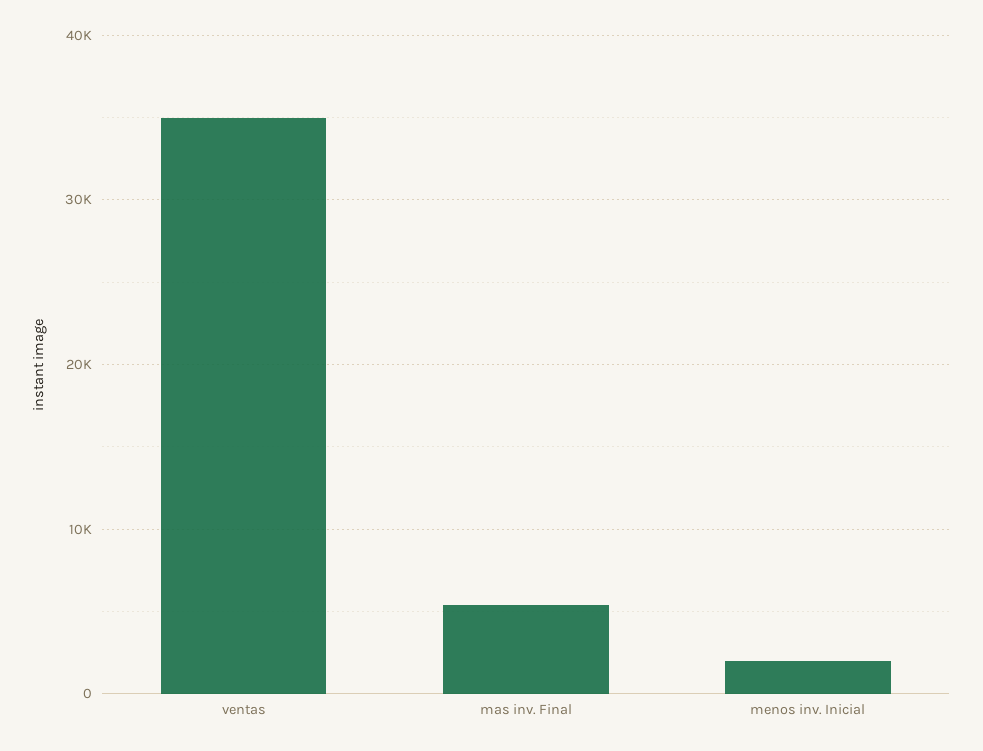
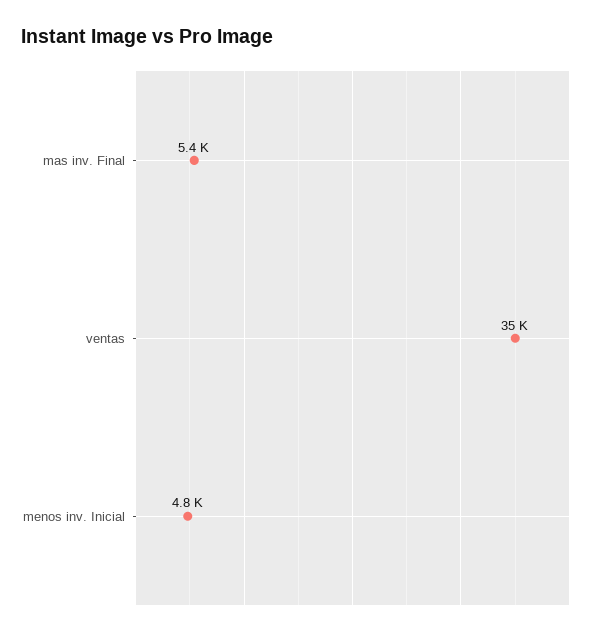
menos inv. Inicial: 2000 -> 4800

